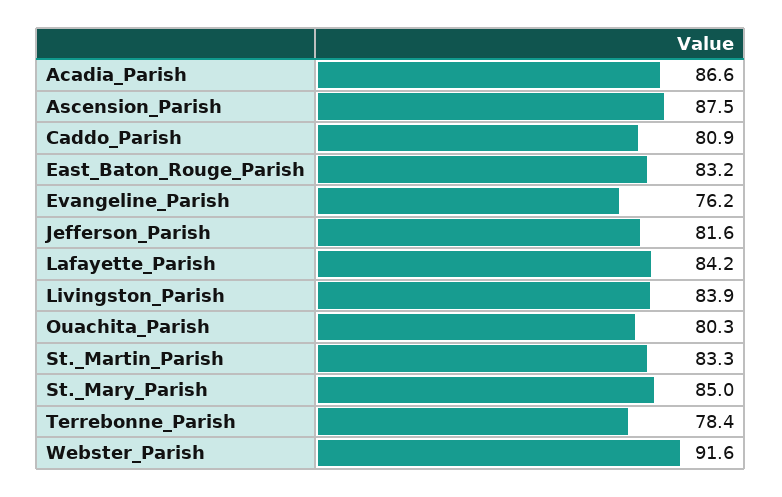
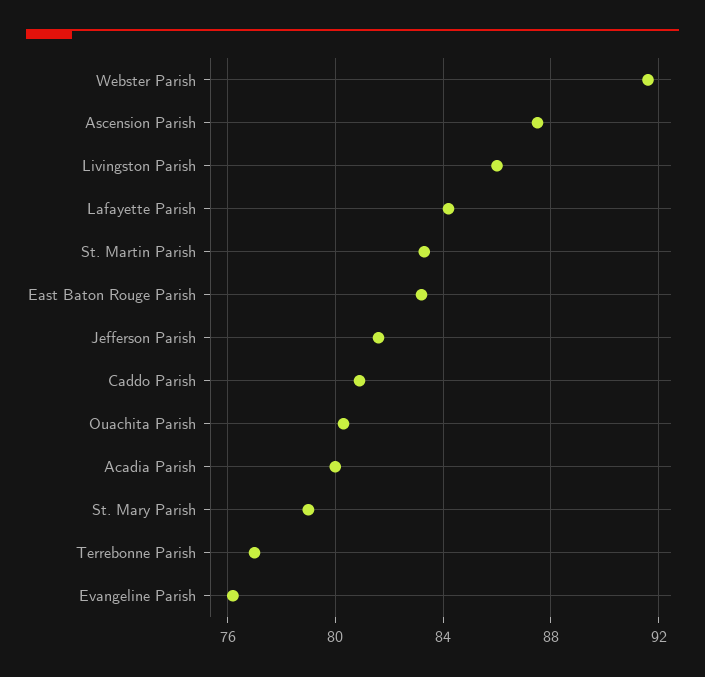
Acadia_Parish: 86.6 -> 80
Livingston_Parish: 83.9 -> 86
St._Mary_Parish: 85 -> 79
Terrebonne_Parish: 78.4 -> 77

